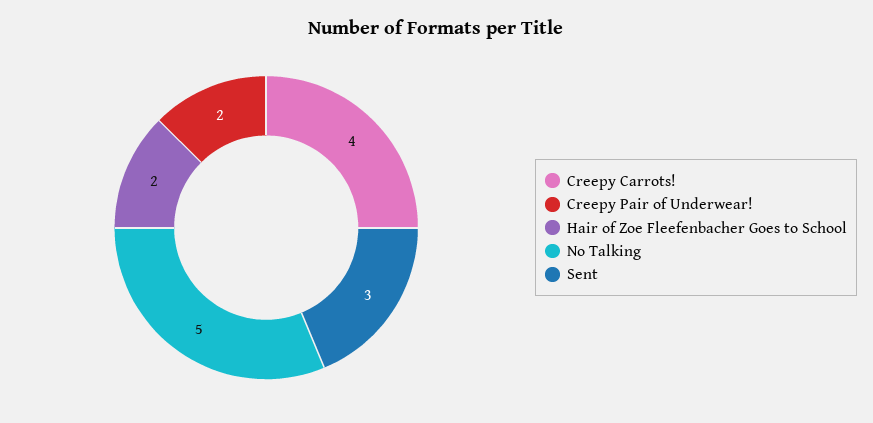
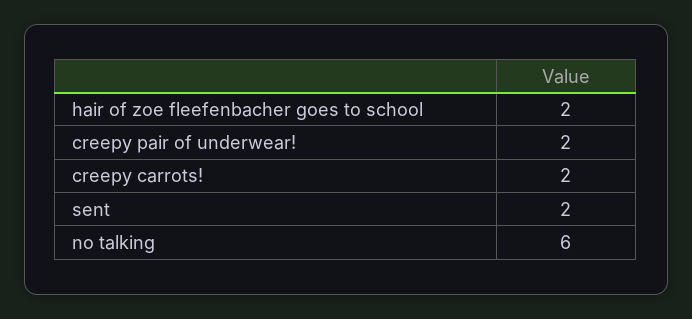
Creepy Carrots!: 4 -> 2
No Talking: 5 -> 6
Sent: 3 -> 2

